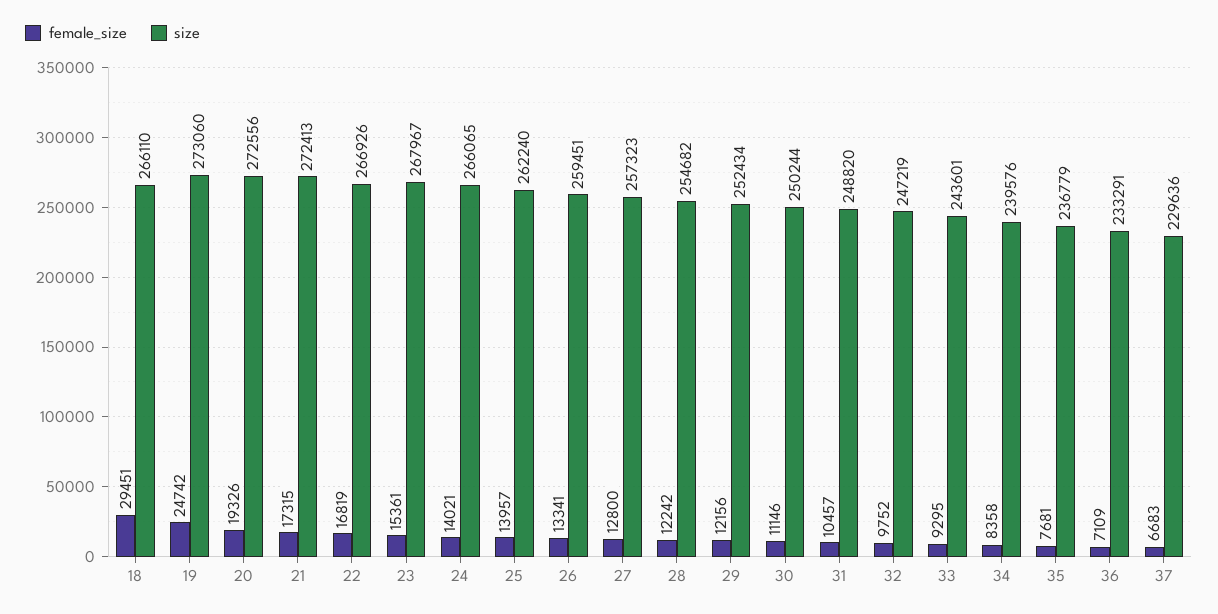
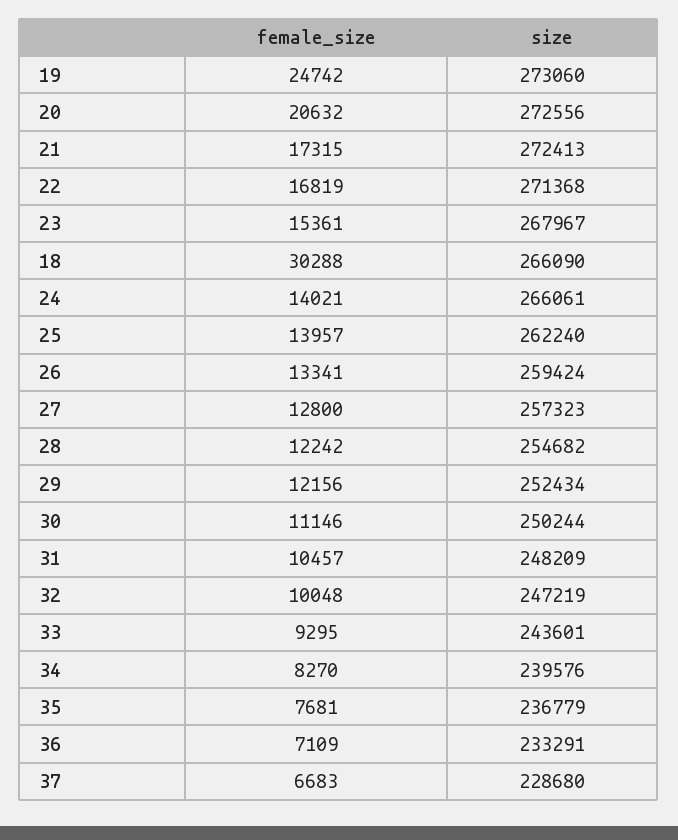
female_size, 18: 29451 -> 30288
size, 18: 266110 -> 266090
female_size, 20: 19326 -> 20632
size, 22: 266926 -> 271368
size, 24: 266065 -> 266061
size, 26: 259451 -> 259424
size, 31: 248820 -> 248209
female_size, 32: 9752 -> 10048
female_size, 34: 8358 -> 8270
size, 37: 229636 -> 228680

